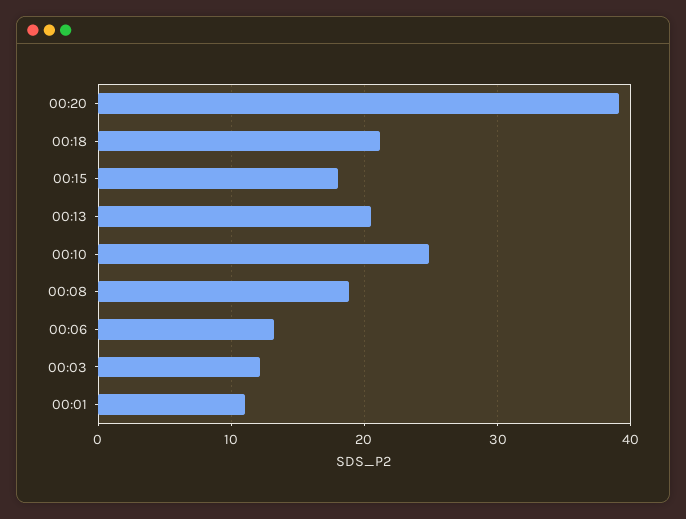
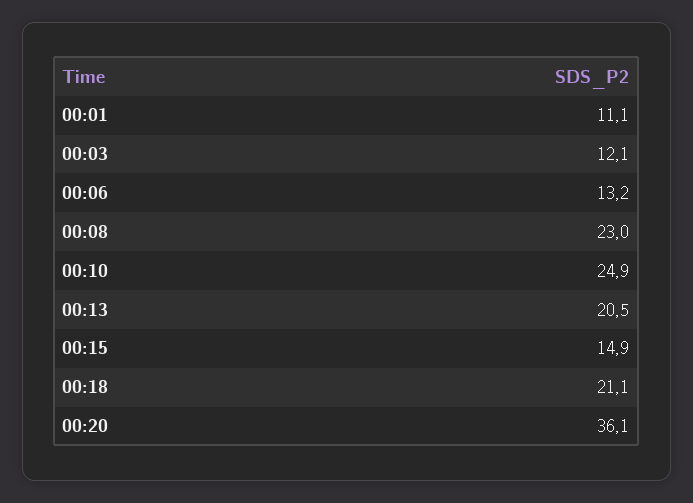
00:20: 39 -> 36.1
00:15: 18 -> 14.9
00:08: 19 -> 23

